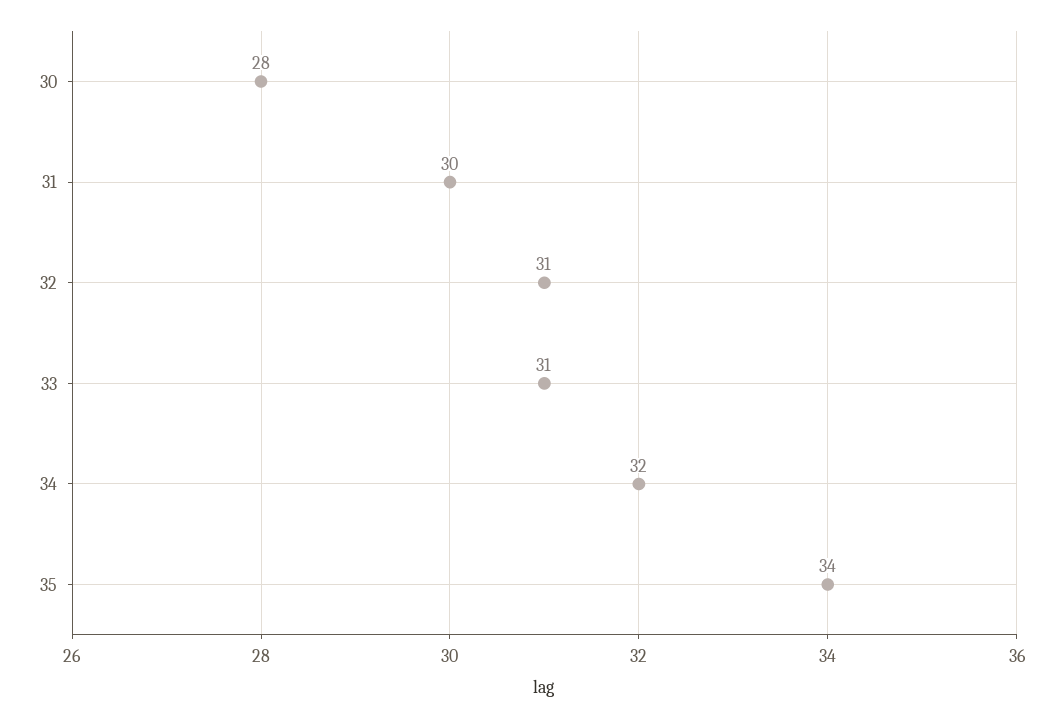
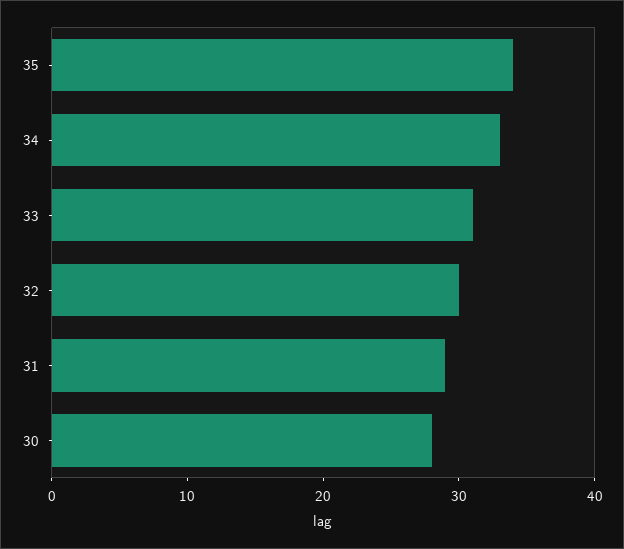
31: 30 -> 29
32: 31 -> 30
34: 32 -> 33

